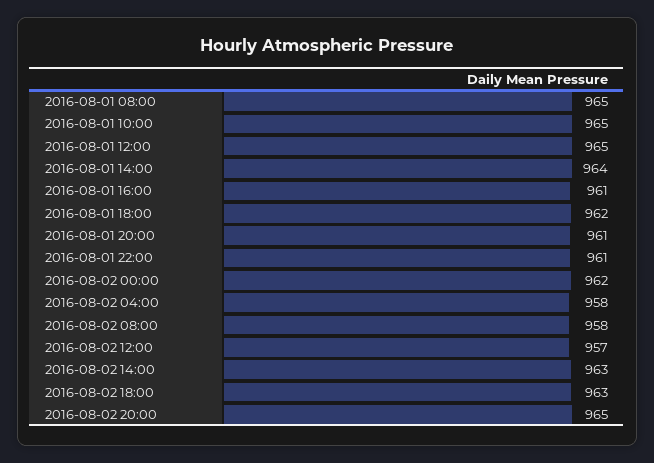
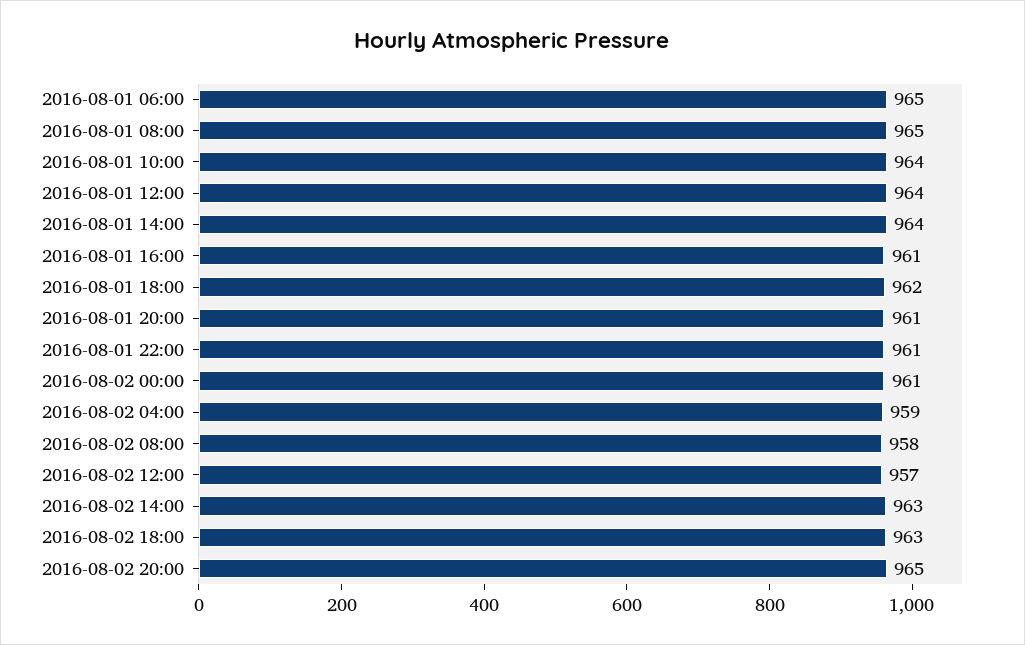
2016-08-01 10:00: 965 -> 964
2016-08-01 12:00: 965 -> 964
2016-08-02 00:00: 962 -> 961
2016-08-02 04:00: 958 -> 959
2016-08-01 06:00: none -> 965

